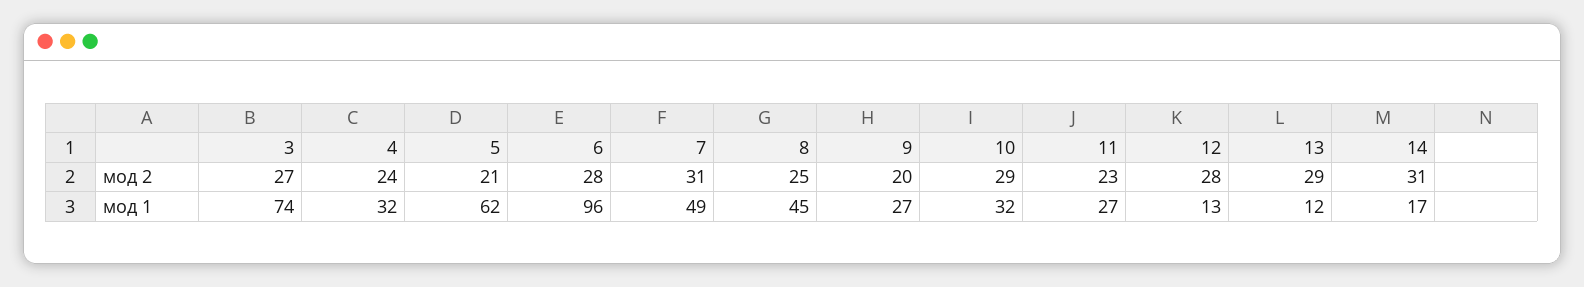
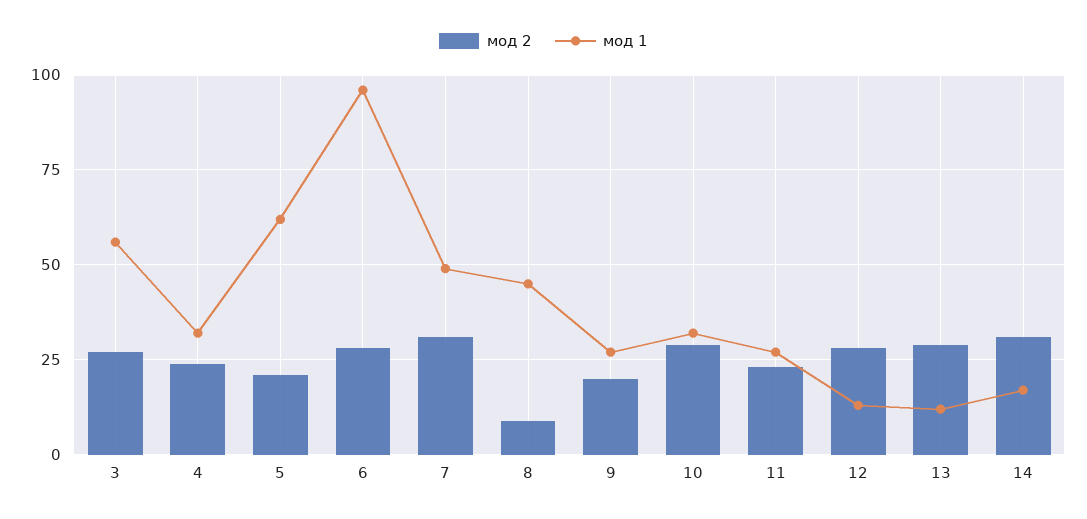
мод 2, 8: 25 -> 10
мод 1, 3: 74 -> 55

